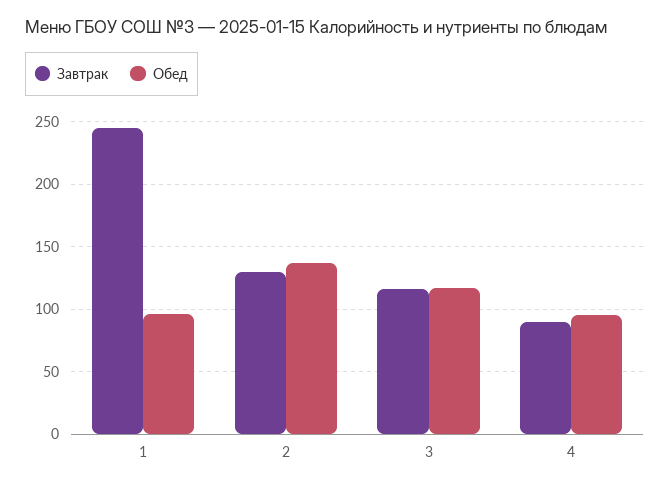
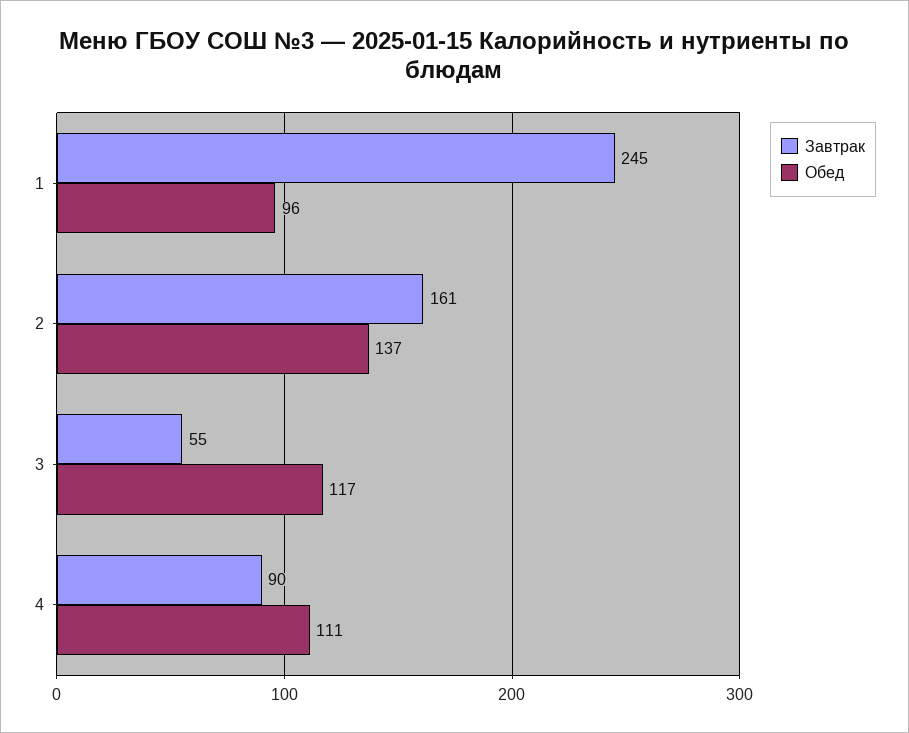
Завтрак, 2: 130 -> 161
Завтрак, 3: 115 -> 55
Обед, 4: 95 -> 111

